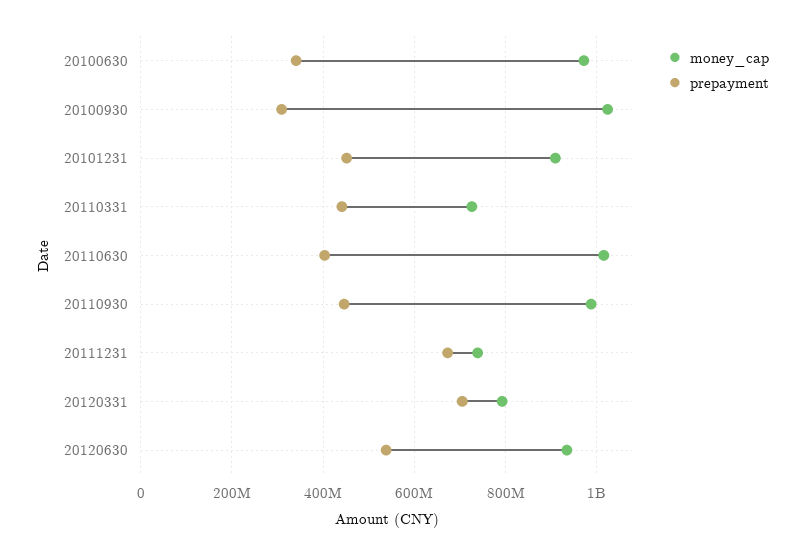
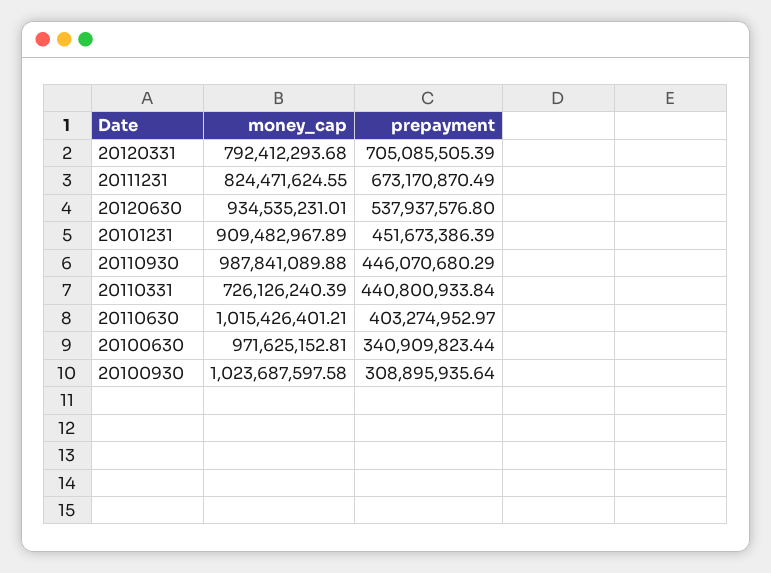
money_cap, 20111231: 740000000 -> 824471624.55

